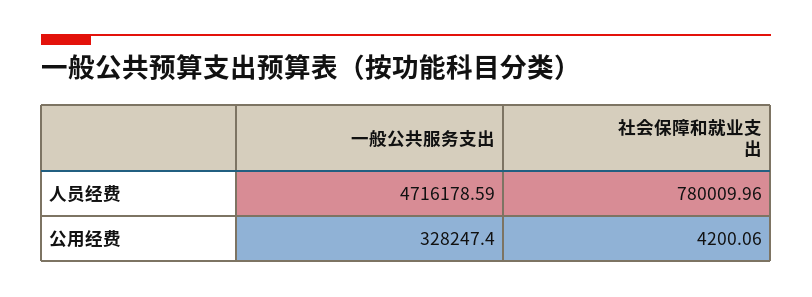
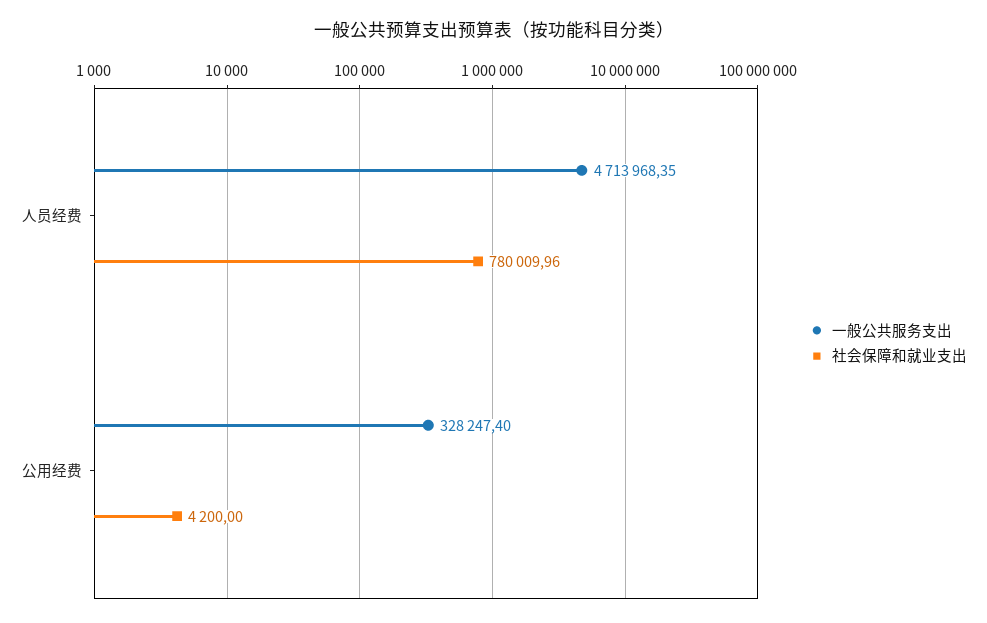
一般公共服务支出, 人员经费: 4716178.59 -> 4713968.35
社会保障和就业支出, 公用经费: 4200.06 -> 4200

